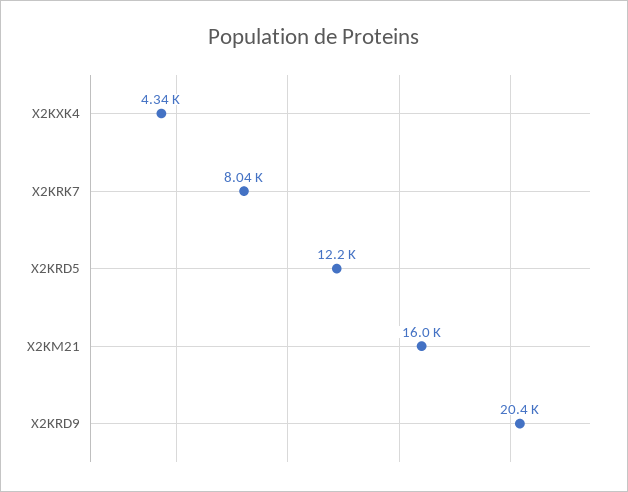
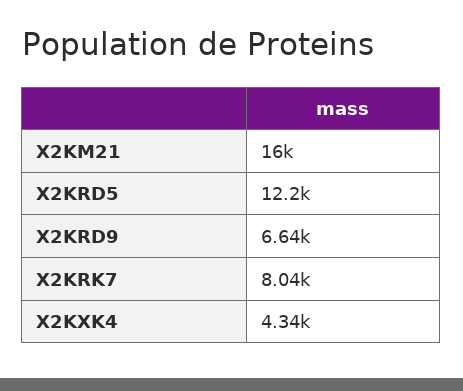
X2KRD9: 20400 -> 6640

